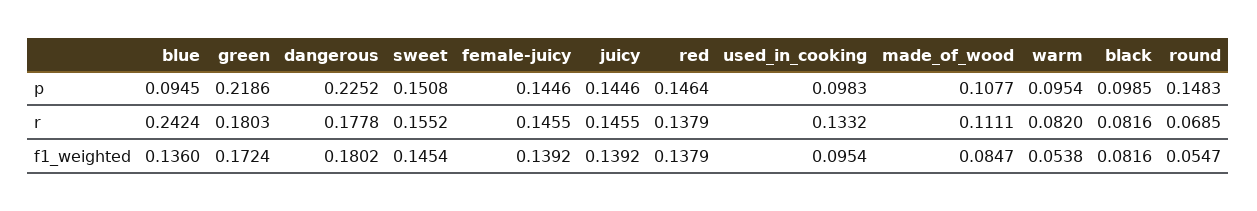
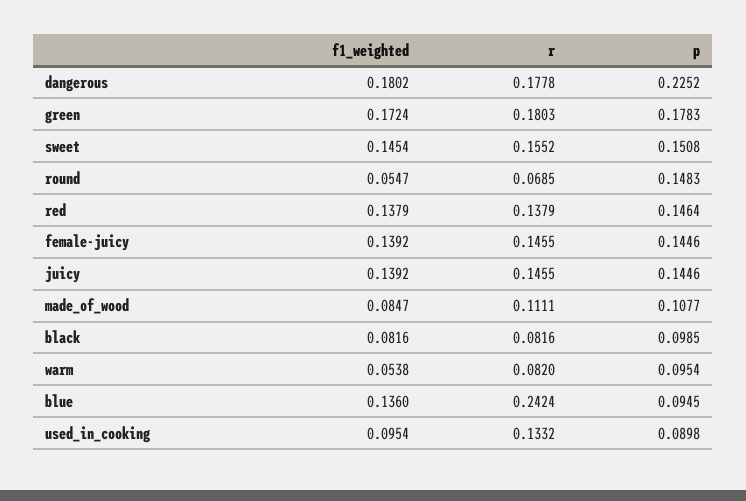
green, p: 0.2186 -> 0.1783
used_in_cooking, p: 0.0983 -> 0.0898

